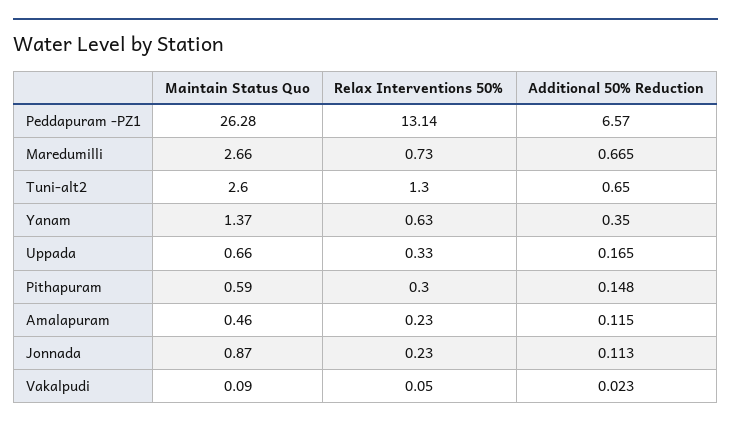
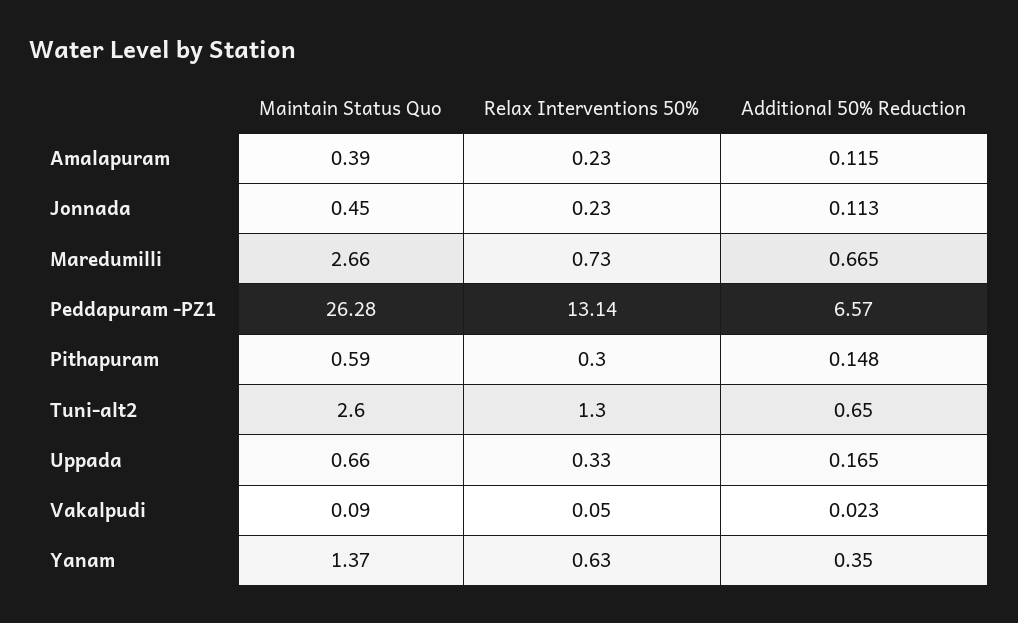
Maintain Status Quo, Amalapuram: 0.46 -> 0.39
Maintain Status Quo, Jonnada: 0.87 -> 0.45

